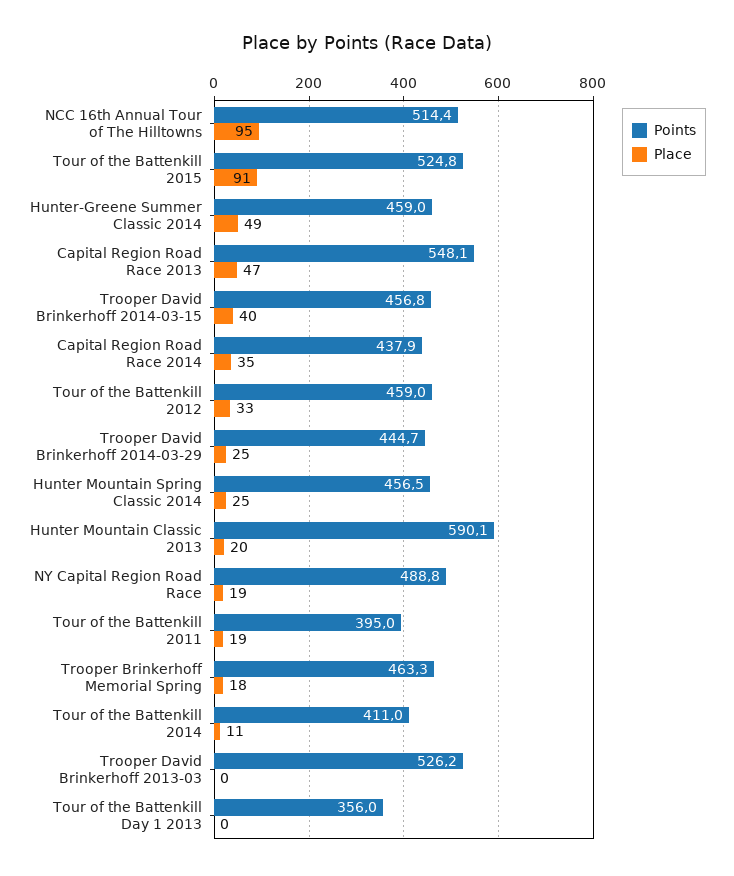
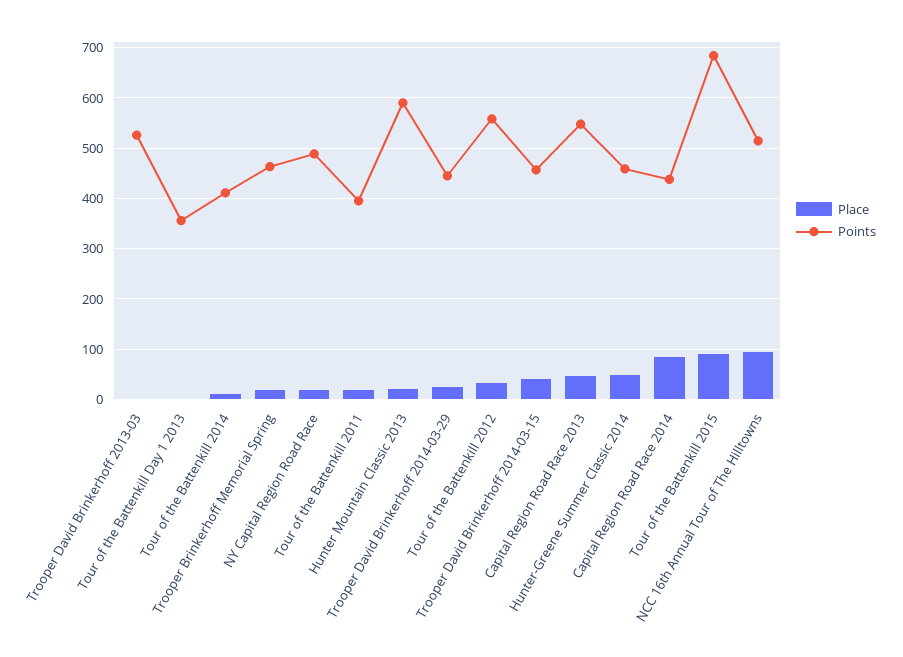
Points, Tour of the Battenkill 2015: 524.8 -> 680
Place, Capital Region Road Race 2014: 35 -> 80
Points, Tour of the Battenkill 2012: 459 -> 560
Points, Hunter Mountain Spring Classic 2014: 456.5 -> none
Place, Hunter Mountain Spring Classic 2014: 25 -> none

